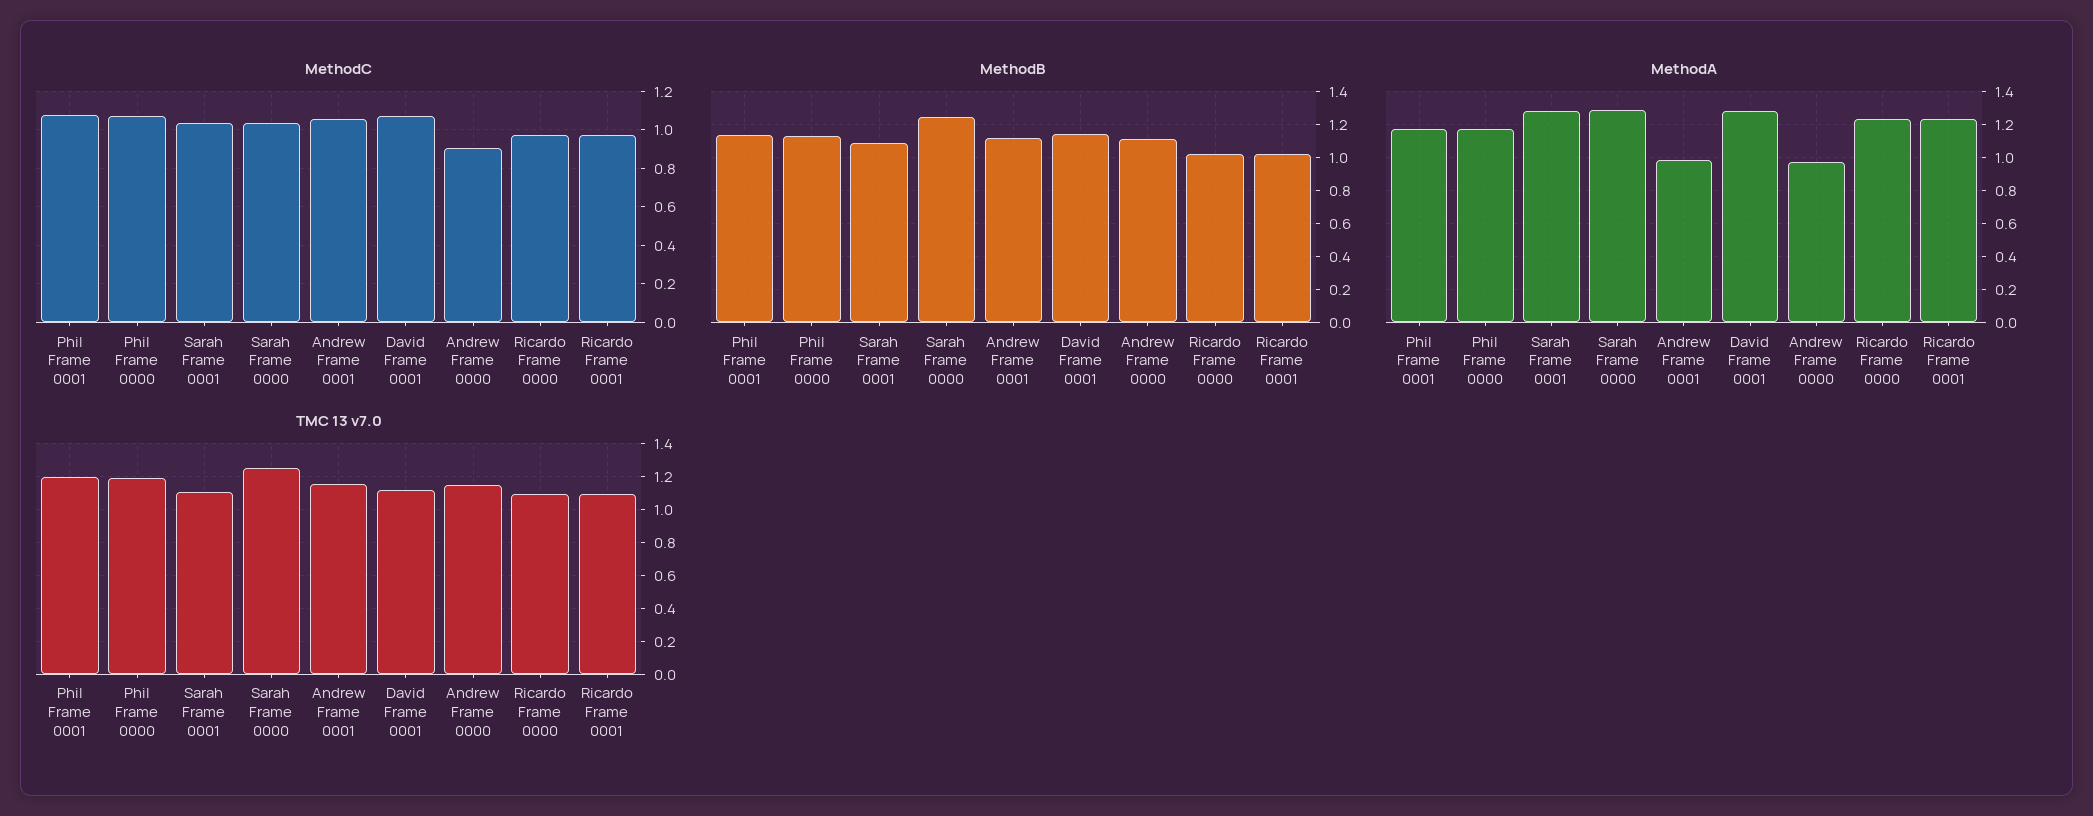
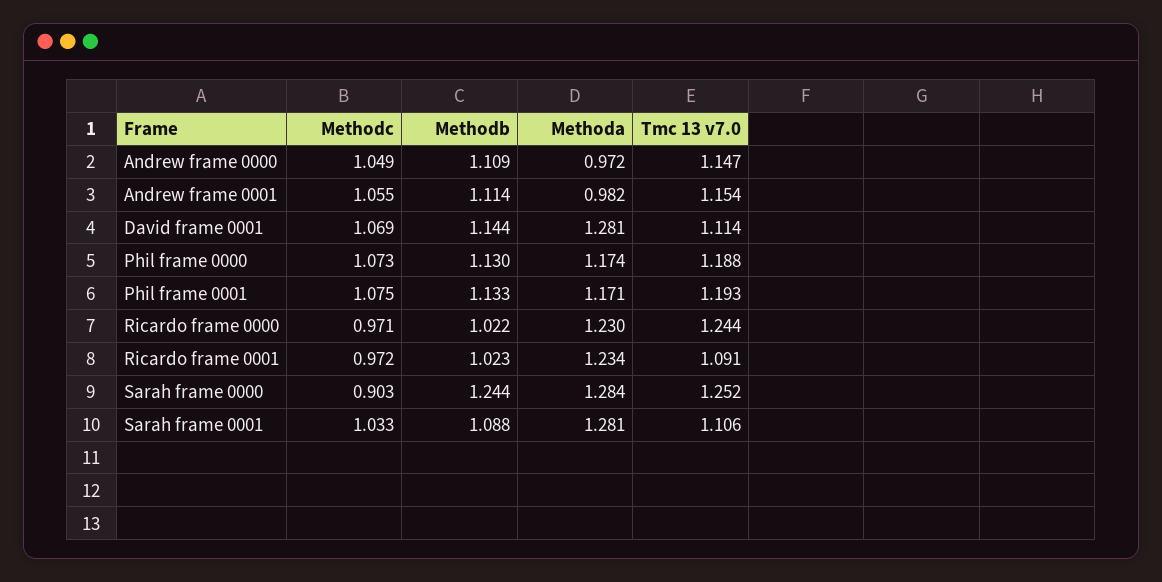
MethodC, Sarah Frame 0000: 1.05 -> 0.903
MethodC, Andrew Frame 0000: 0.9 -> 1.049
TMC 13 v7.0, Ricardo Frame 0000: 1.1 -> 1.244

